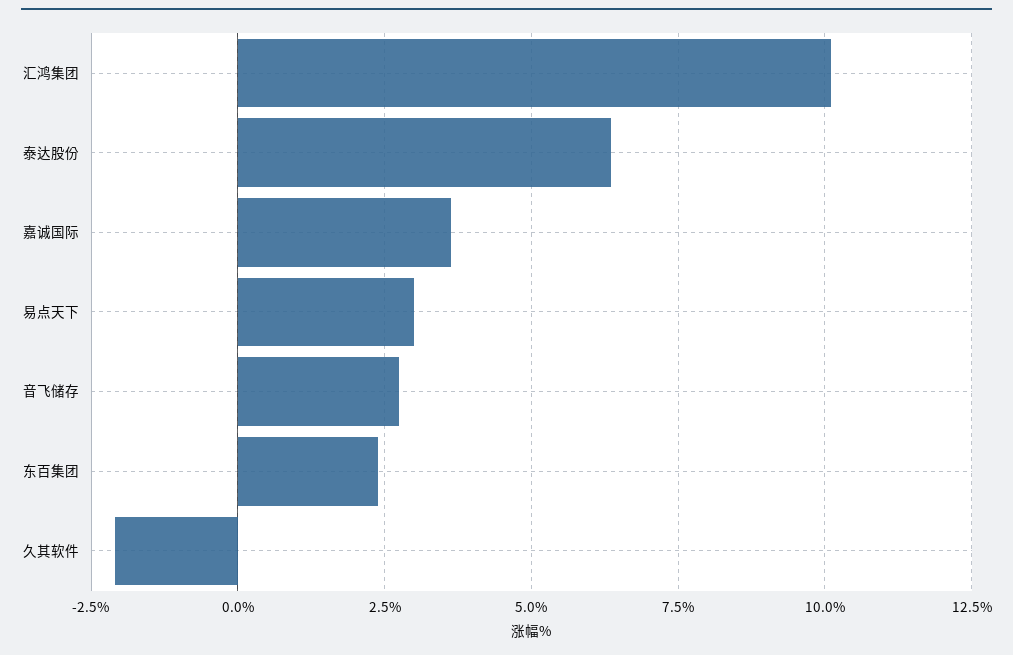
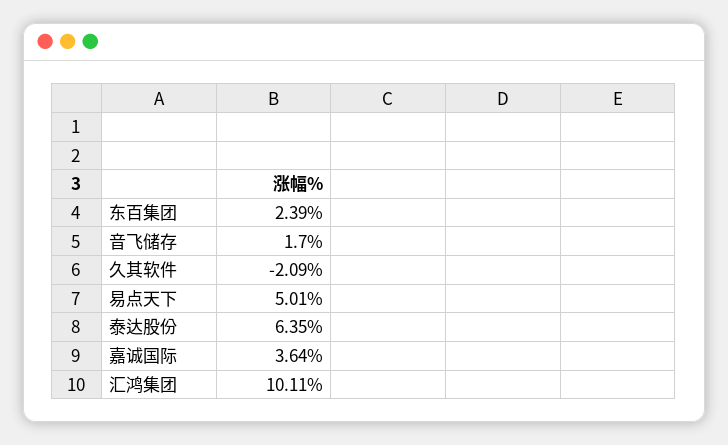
易点天下: 3 -> 5.01
音飞储存: 2.75 -> 1.7

